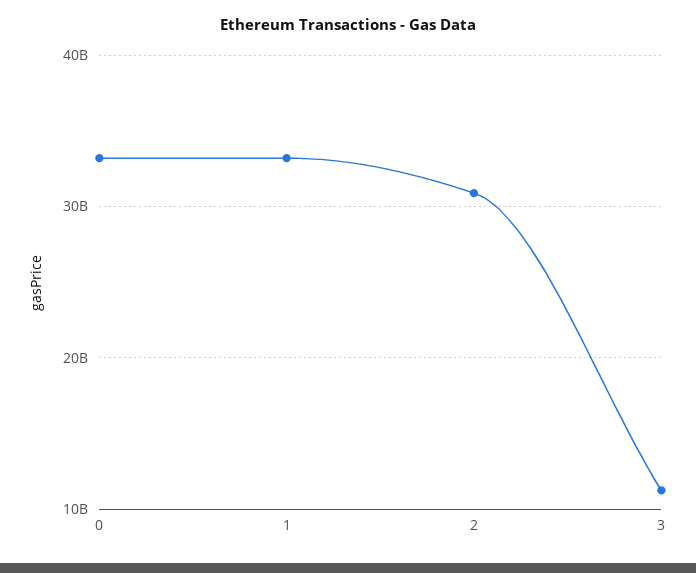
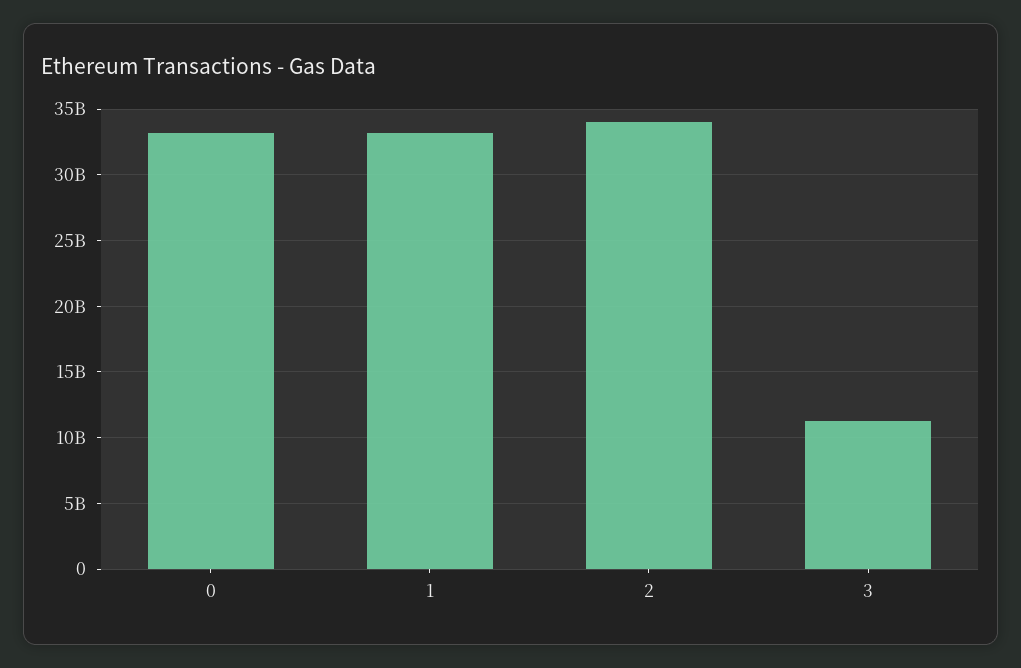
2: 31000000000 -> 34000000000

